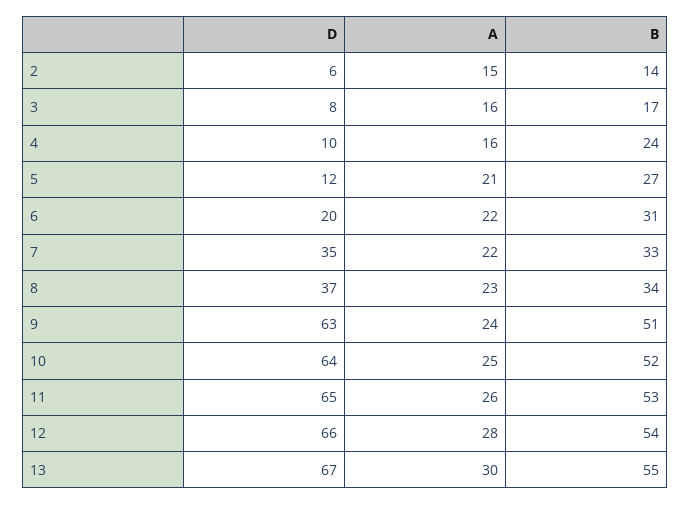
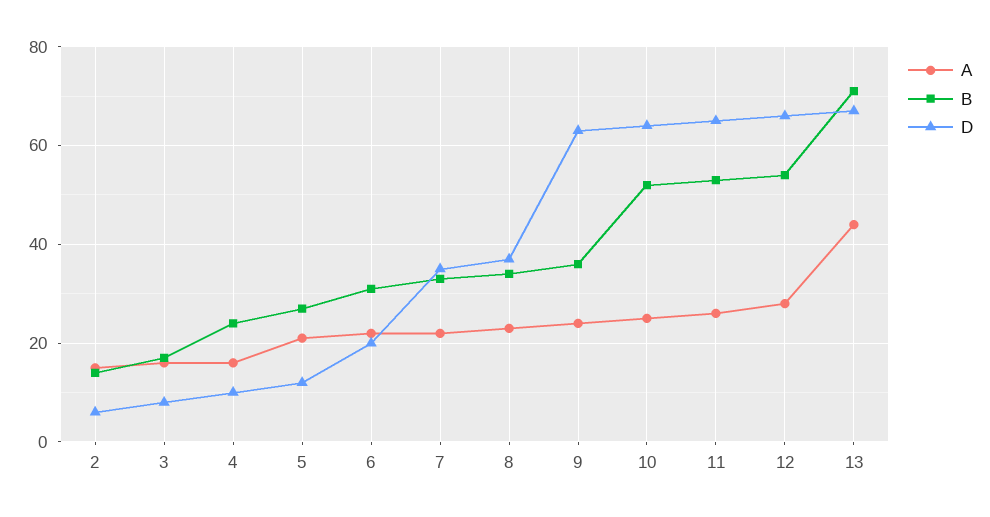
B, 9: 51 -> 35
A, 13: 30 -> 45
B, 13: 55 -> 70

